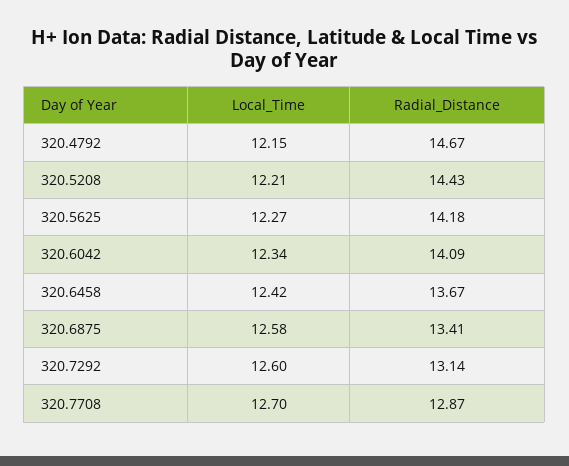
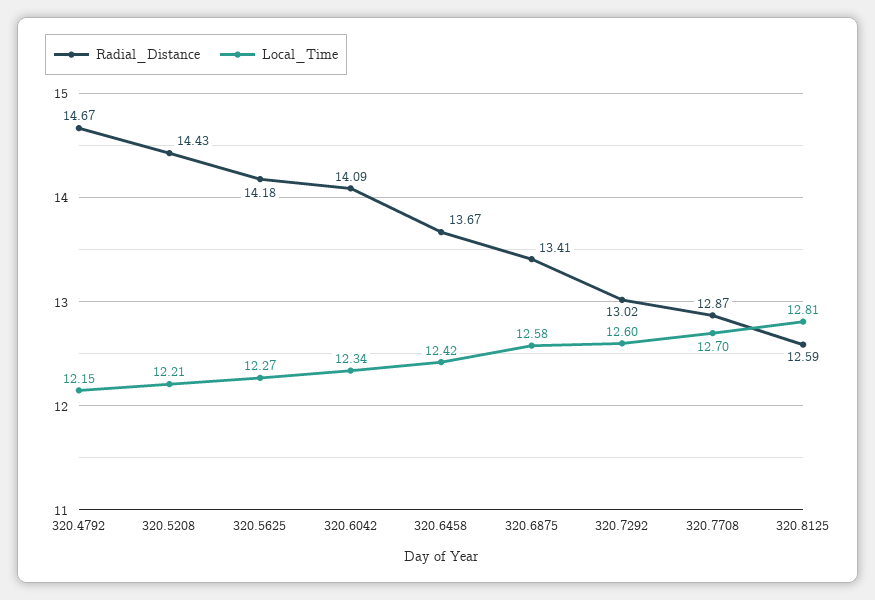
Radial_Distance, 320.7292: 13.14 -> 13.02
Radial_Distance, 320.8125: none -> 12.59
Local_Time, 320.8125: none -> 12.81

